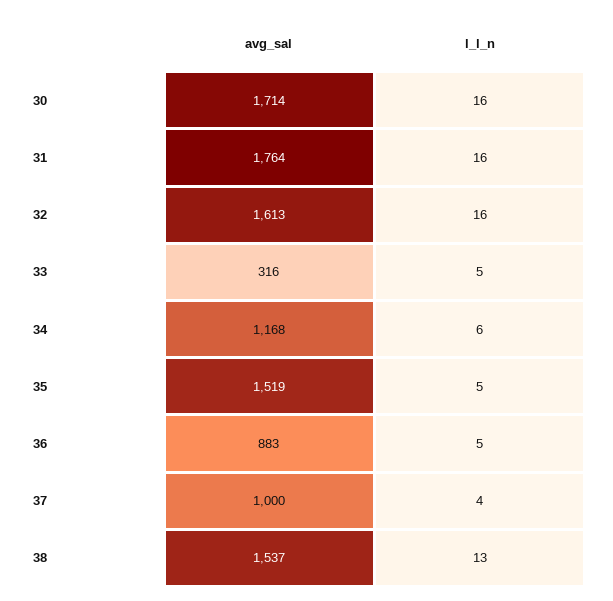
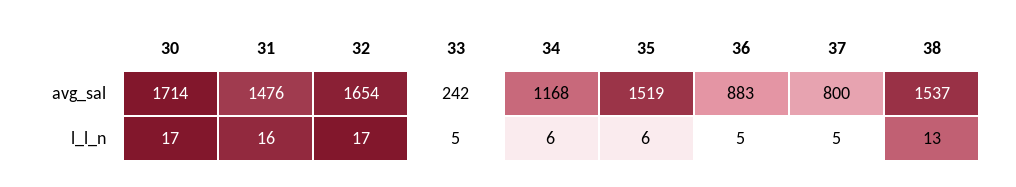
l_l_n, 30: 16 -> 17
avg_sal, 31: 1764 -> 1476
avg_sal, 32: 1613 -> 1654
l_l_n, 32: 16 -> 17
avg_sal, 33: 316 -> 242
l_l_n, 35: 5 -> 6
avg_sal, 37: 1000 -> 800
l_l_n, 37: 4 -> 5

